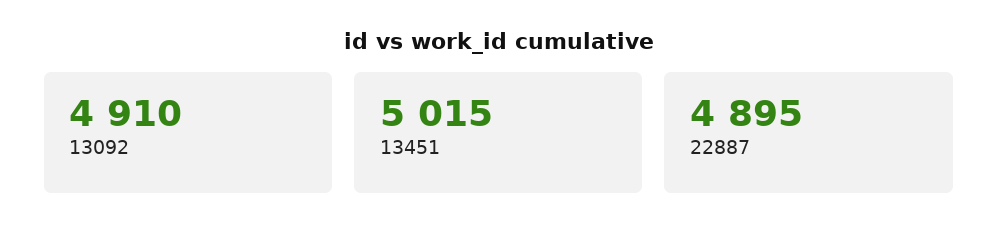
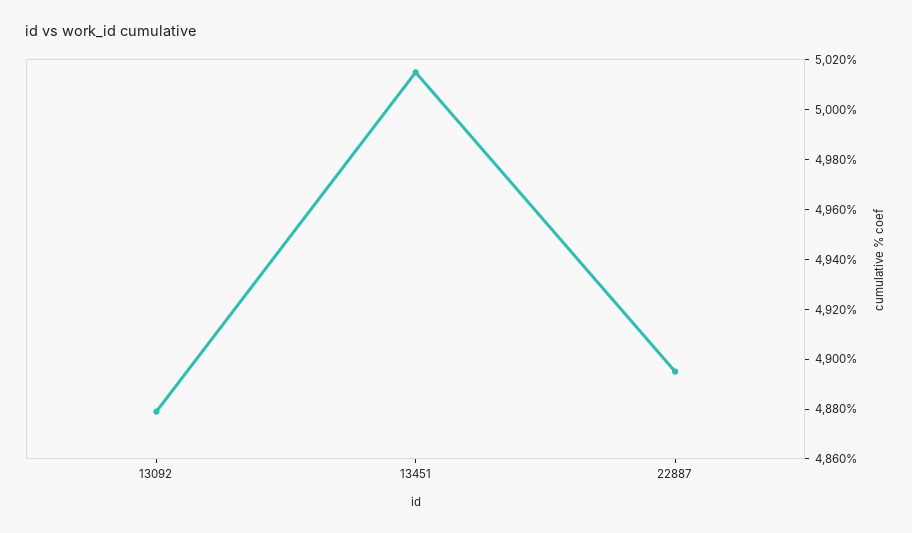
13092: 4910 -> 4880

